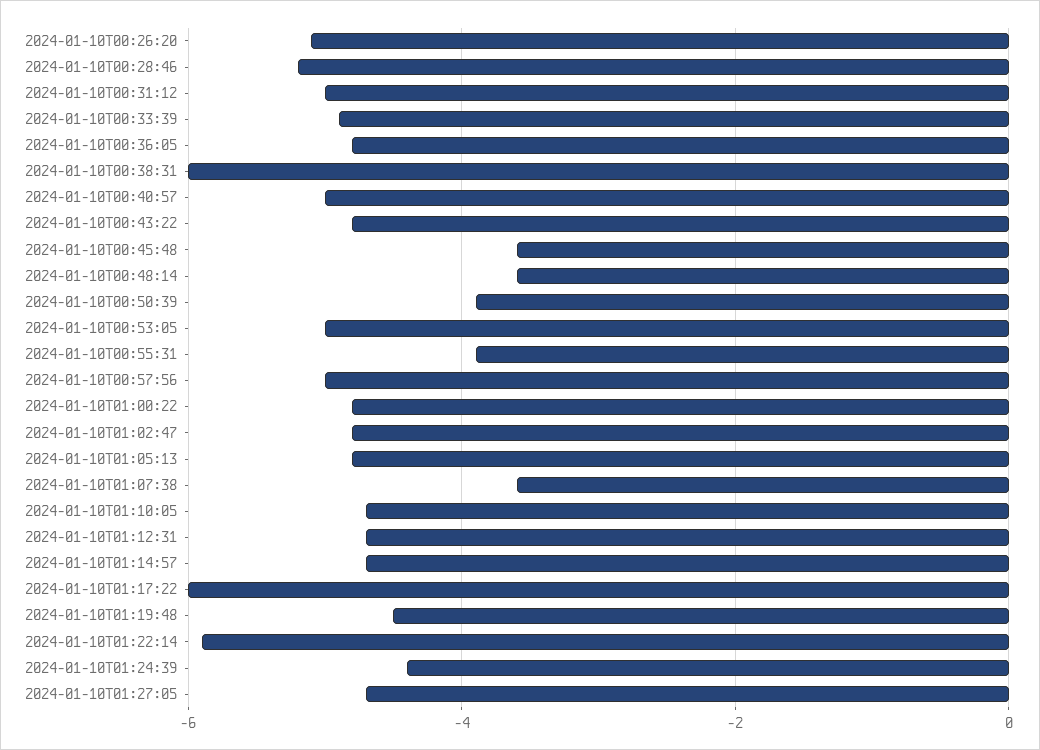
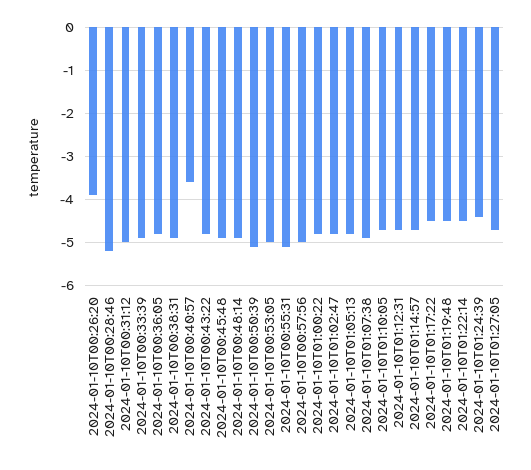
2024-01-10T00:26:20: -5 -> -4
2024-01-10T00:38:31: -6 -> -5
2024-01-10T00:40:57: -5 -> -3.5
2024-01-10T00:45:48: -3.5 -> -5
2024-01-10T00:48:14: -3.5 -> -5
2024-01-10T00:50:39: -4 -> -5
2024-01-10T00:55:31: -4 -> -5
2024-01-10T01:07:38: -3.5 -> -5
2024-01-10T01:17:22: -6 -> -4.5
2024-01-10T01:22:14: -6 -> -4.5

